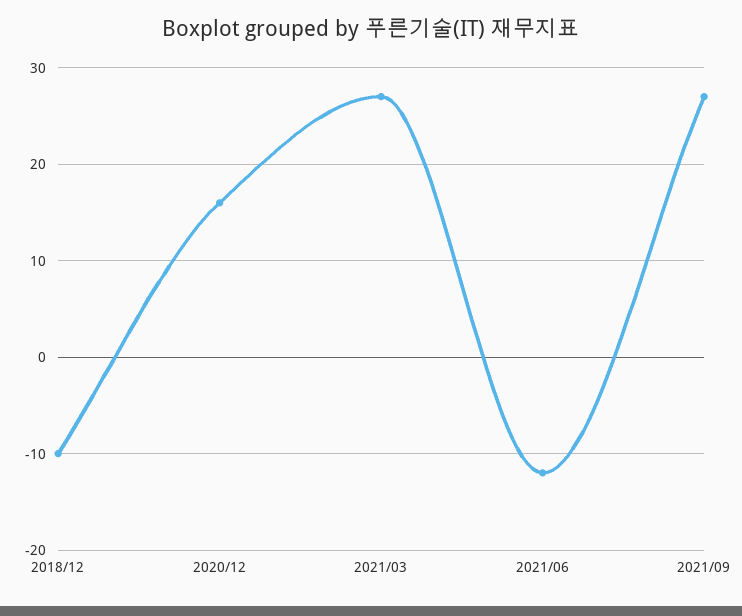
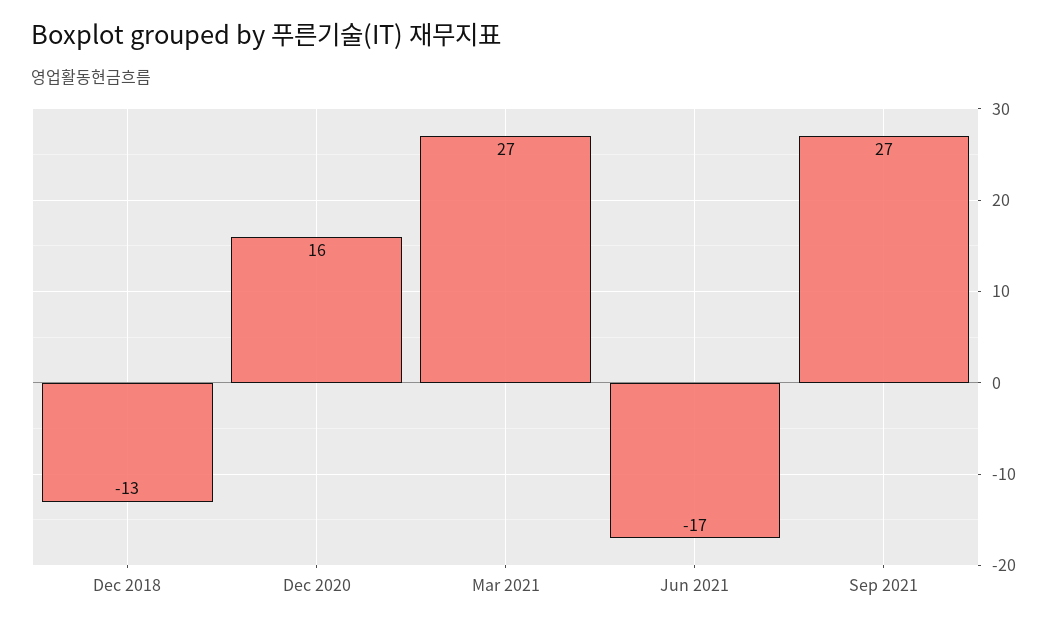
2018/12: -10 -> -13
2021/06: -12 -> -17

